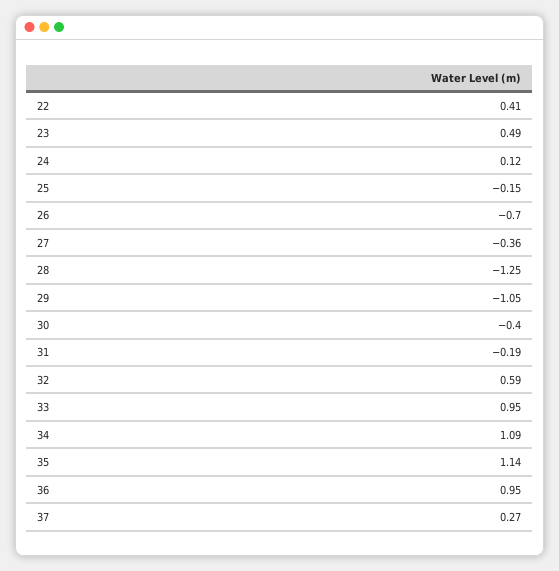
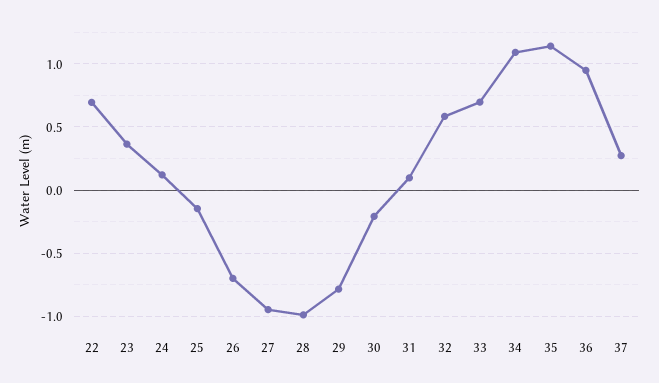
22: 0.41 -> 0.7
23: 0.49 -> 0.35
27: -0.36 -> -0.95
28: -1.25 -> -1
29: -1.05 -> -0.8
30: -0.4 -> -0.2
31: -0.19 -> 0.1
33: 0.95 -> 0.7

